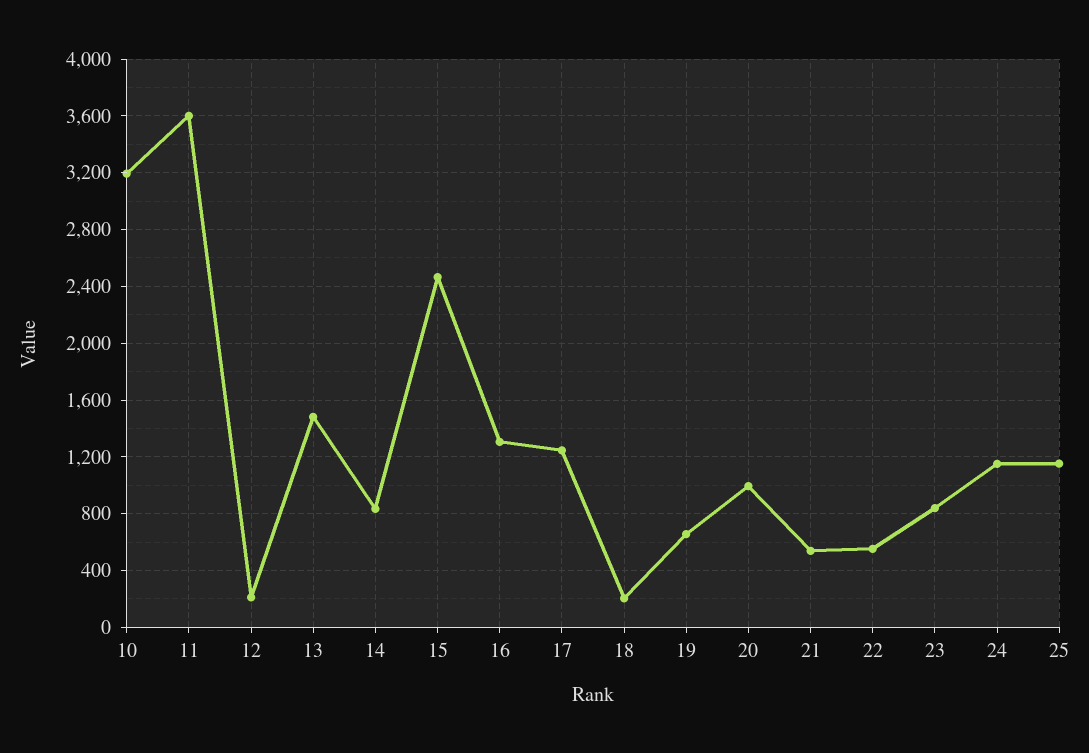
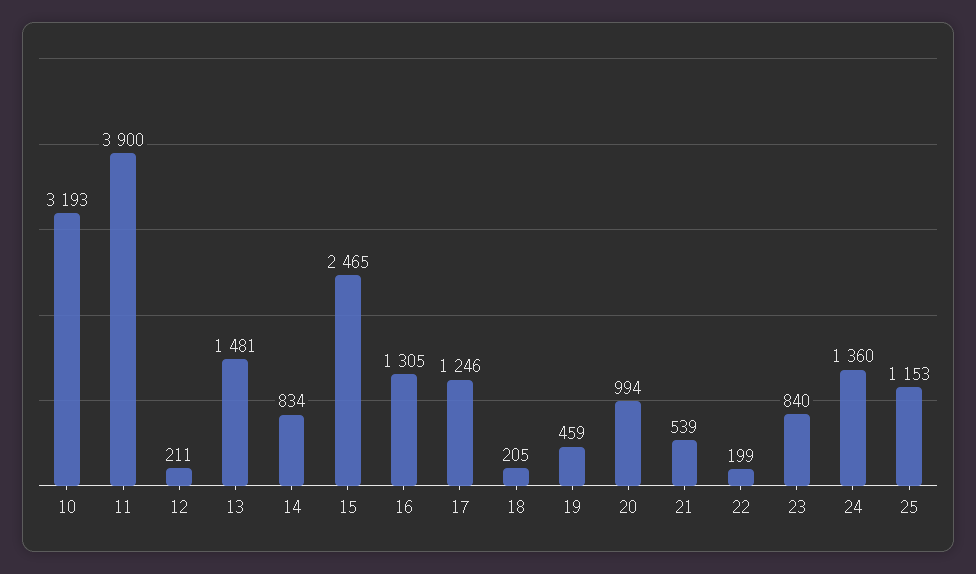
11: 3600 -> 3900
19: 650 -> 459
22: 550 -> 199
24: 1150 -> 1360

